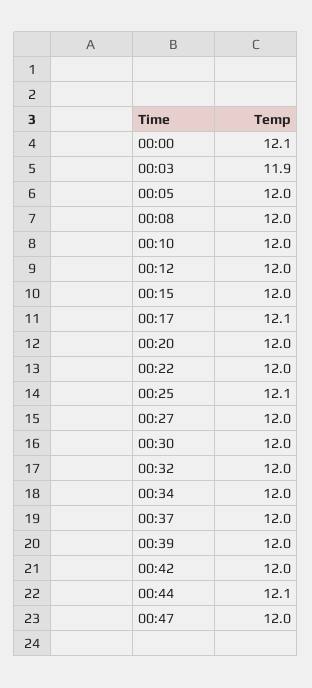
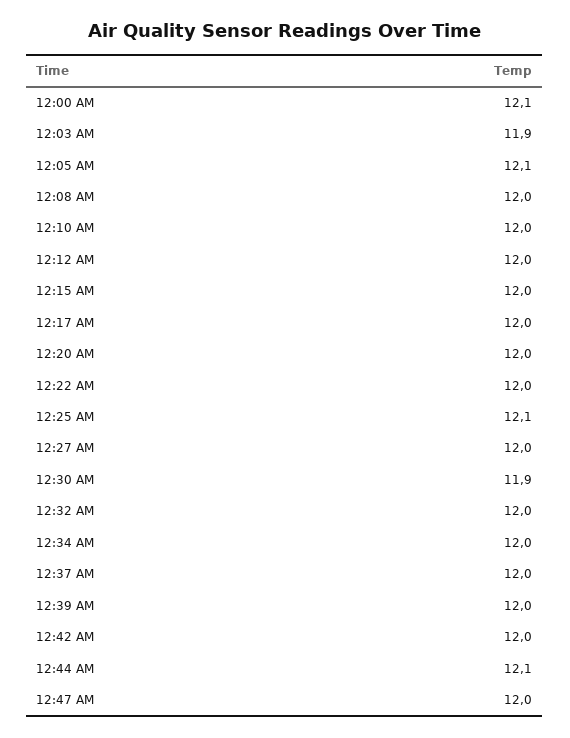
00:05: 12 -> 12.1
00:17: 12.1 -> 12
00:30: 12 -> 11.9

